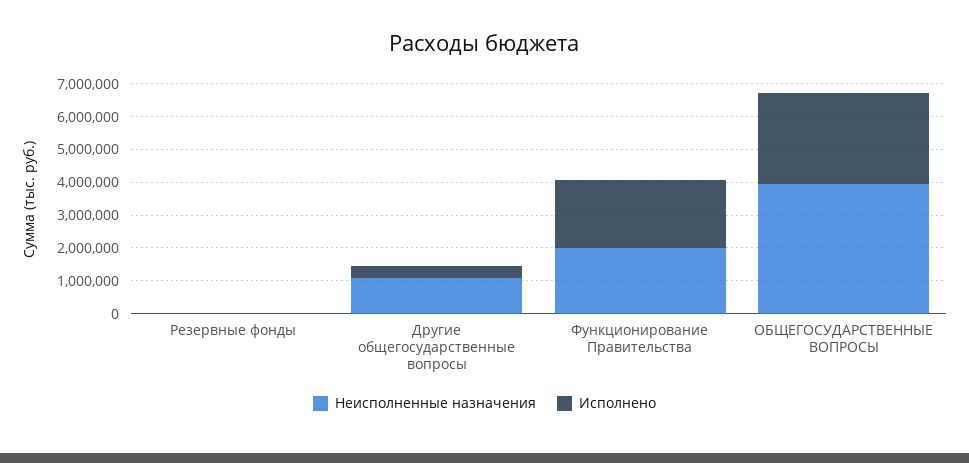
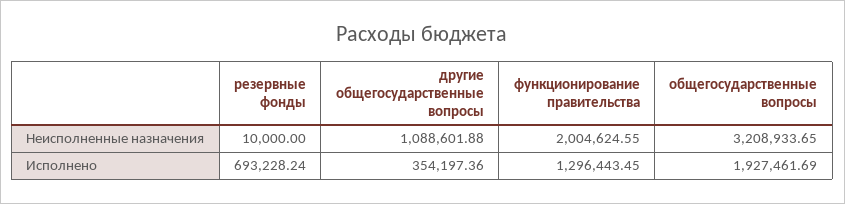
Исполнено, Резервные фонды: 0 -> 693228.24
Исполнено, Функционирование Правительства: 2000000 -> 1296443.45
Неисполненные назначения, ОБЩЕГОСУДАРСТВЕННЫЕ ВОПРОСЫ: 4000000 -> 3208933.65
Исполнено, ОБЩЕГОСУДАРСТВЕННЫЕ ВОПРОСЫ: 2750000 -> 1927461.69

